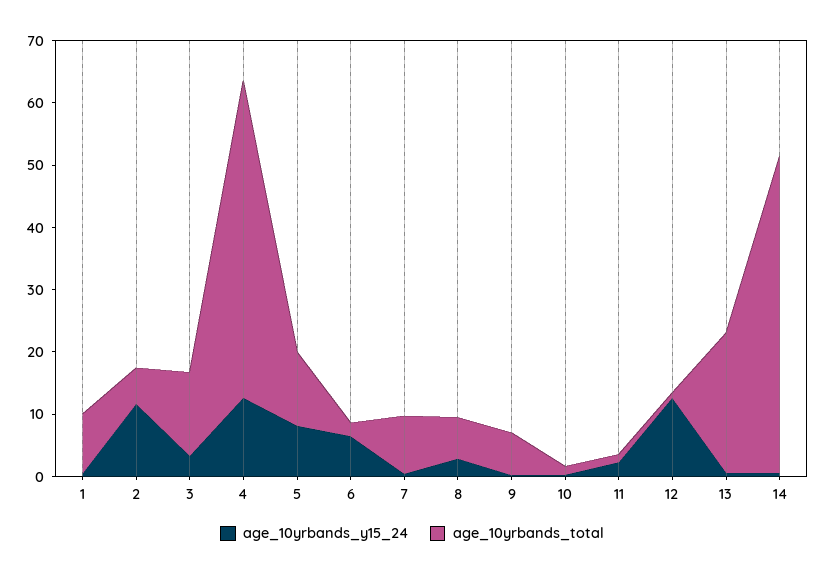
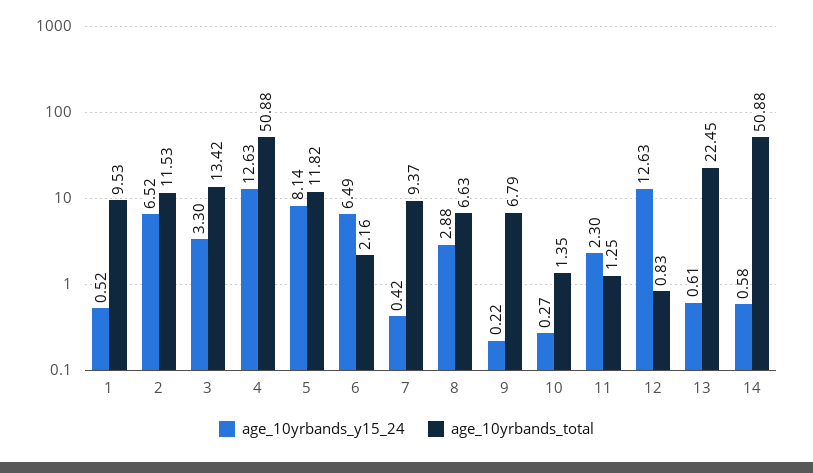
age_10yrbands_y15_24, 2: 12 -> 6.52
age_10yrbands_total, 2: 6 -> 11.53

